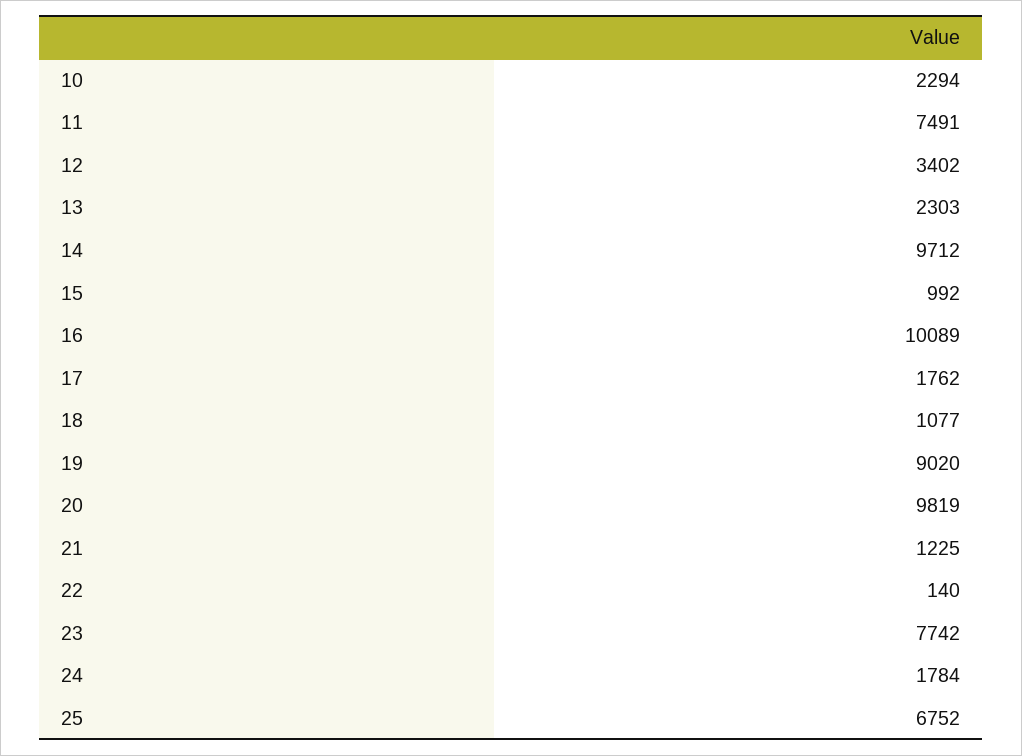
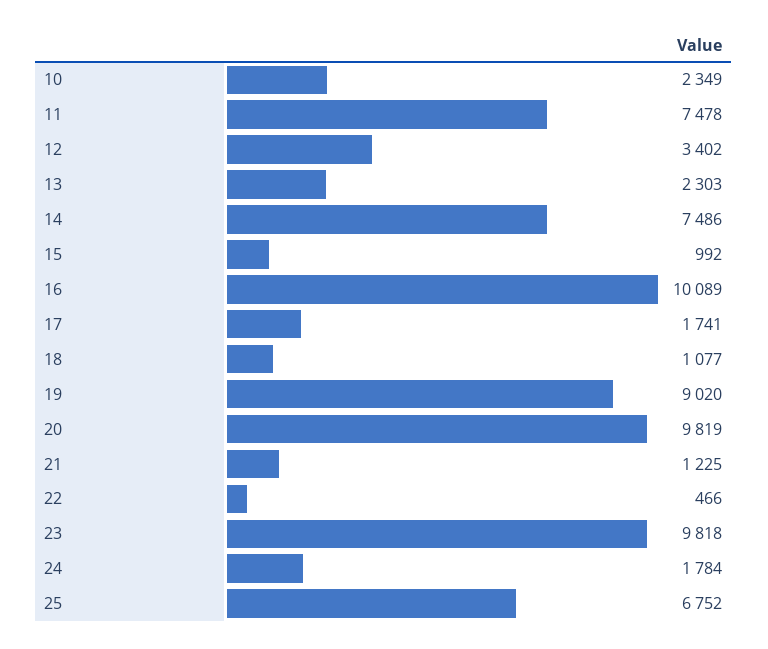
10: 2294 -> 2349
11: 7491 -> 7478
14: 9712 -> 7486
17: 1762 -> 1741
22: 140 -> 466
23: 7742 -> 9818

